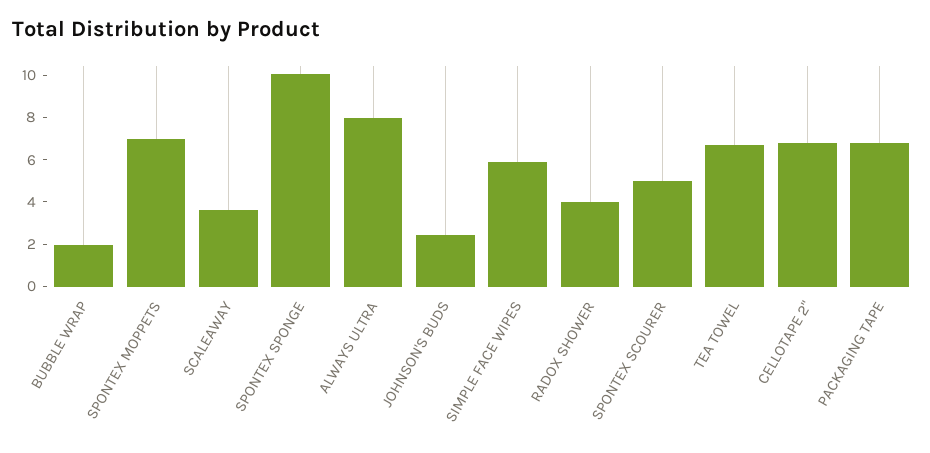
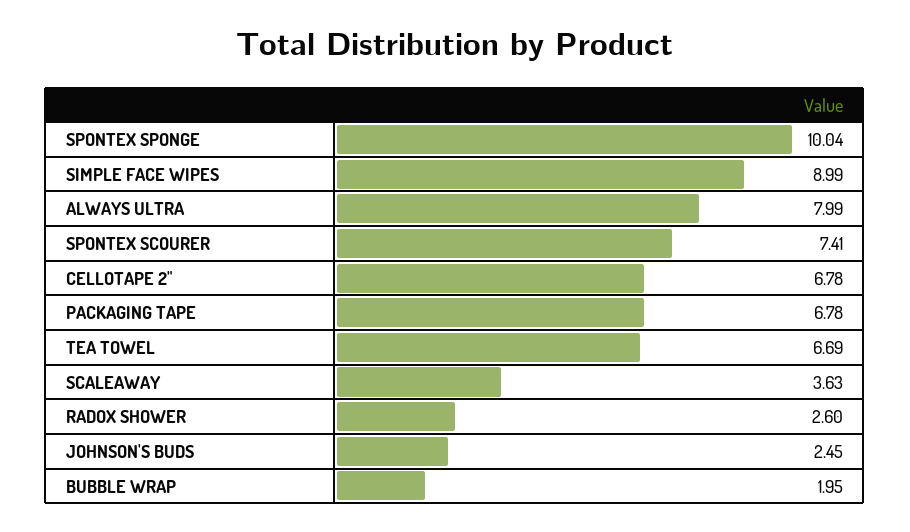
SPONTEX MOPPETS: 7 -> none
SIMPLE FACE WIPES: 6 -> 8.99
RADOX SHOWER: 4 -> 2.6
SPONTEX SCOURER: 5 -> 7.41

